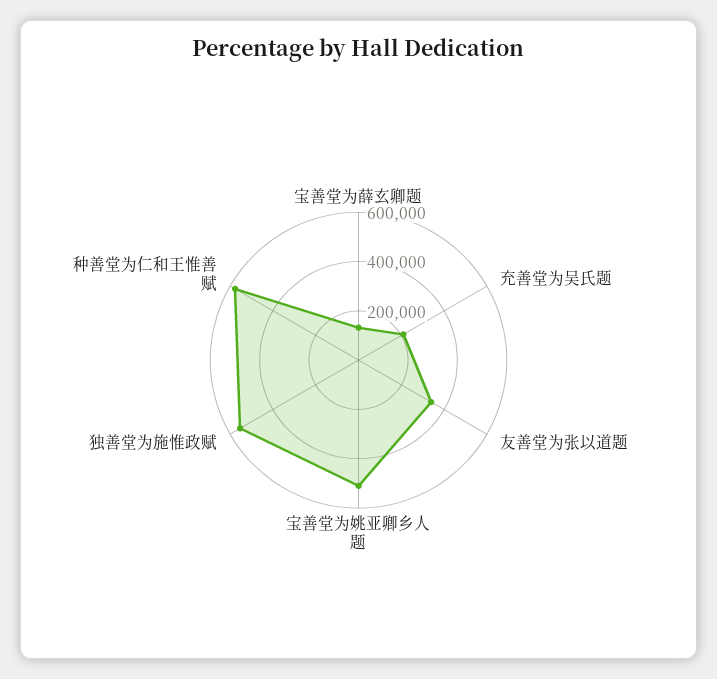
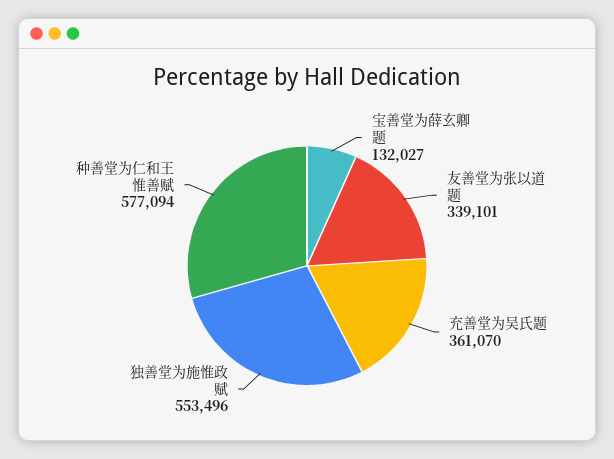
充善堂为吴氏题: 200000 -> 361070
宝善堂为姚亚卿乡人题: 500000 -> none

